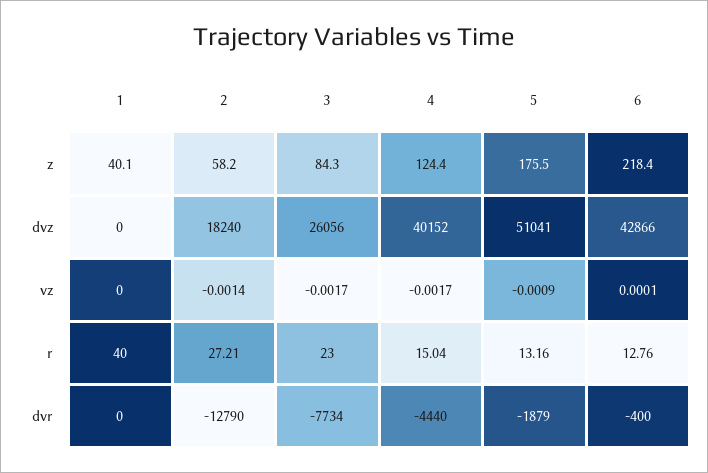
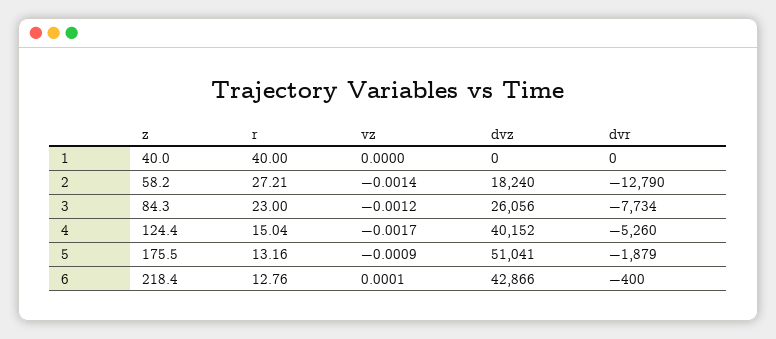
1, z: 40.1 -> 40
3, vz: -0.0017 -> -0.0012
4, dvr: -4440 -> -5260

